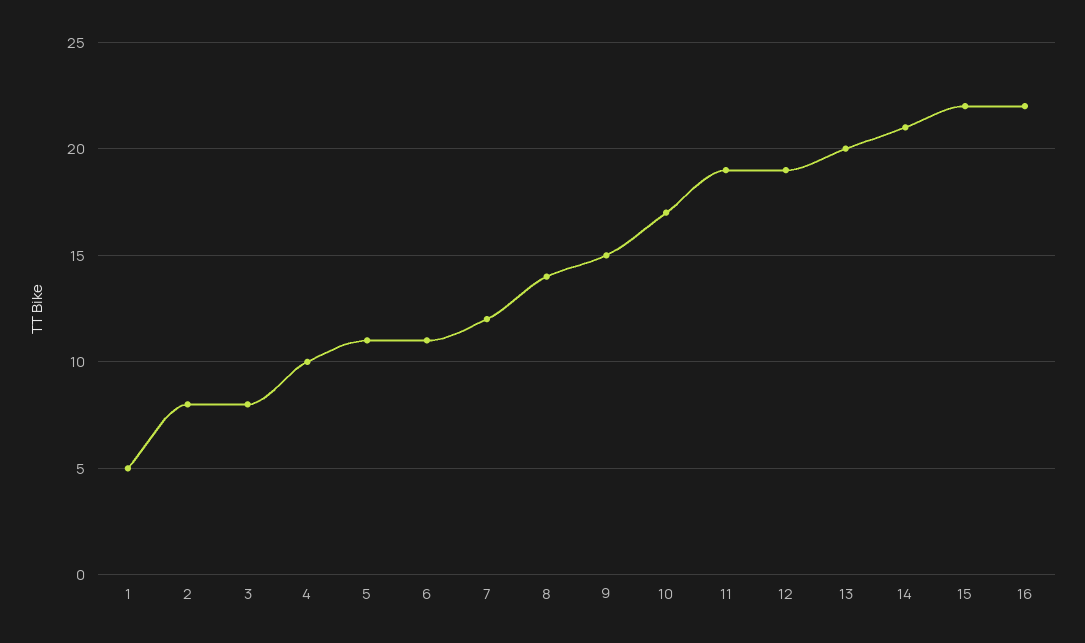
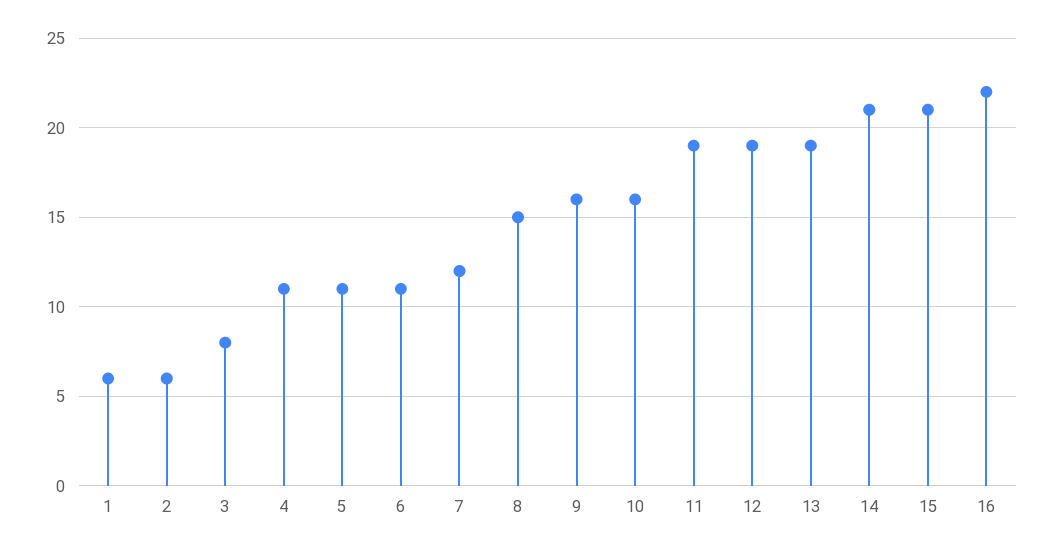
1: 5 -> 6
2: 8 -> 6
4: 10 -> 11
8: 14 -> 15
9: 15 -> 16
10: 17 -> 16
13: 20 -> 19
15: 22 -> 21

